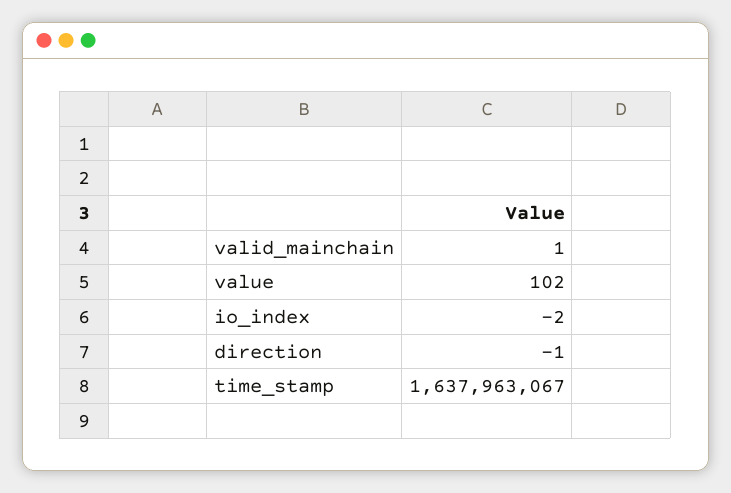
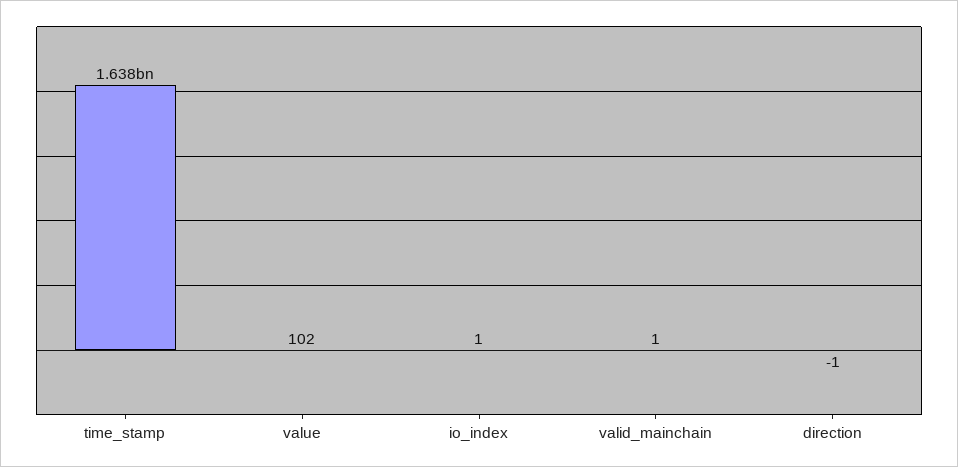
io_index: -2 -> 1

